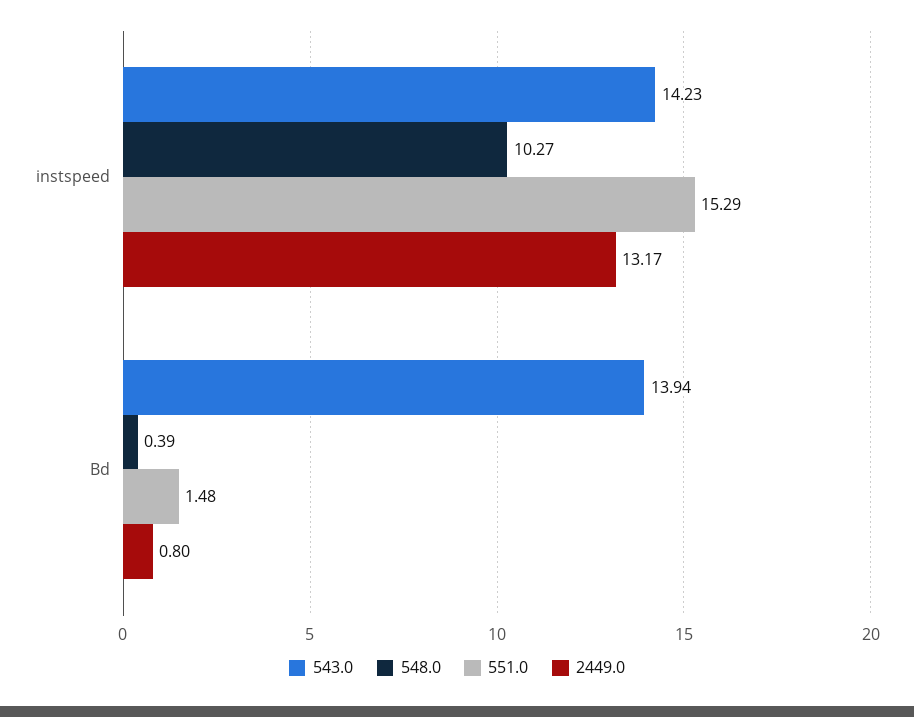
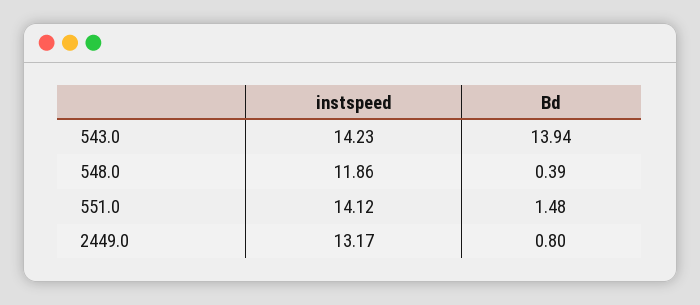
548.0, instspeed: 10.27 -> 11.86
551.0, instspeed: 15.29 -> 14.12

